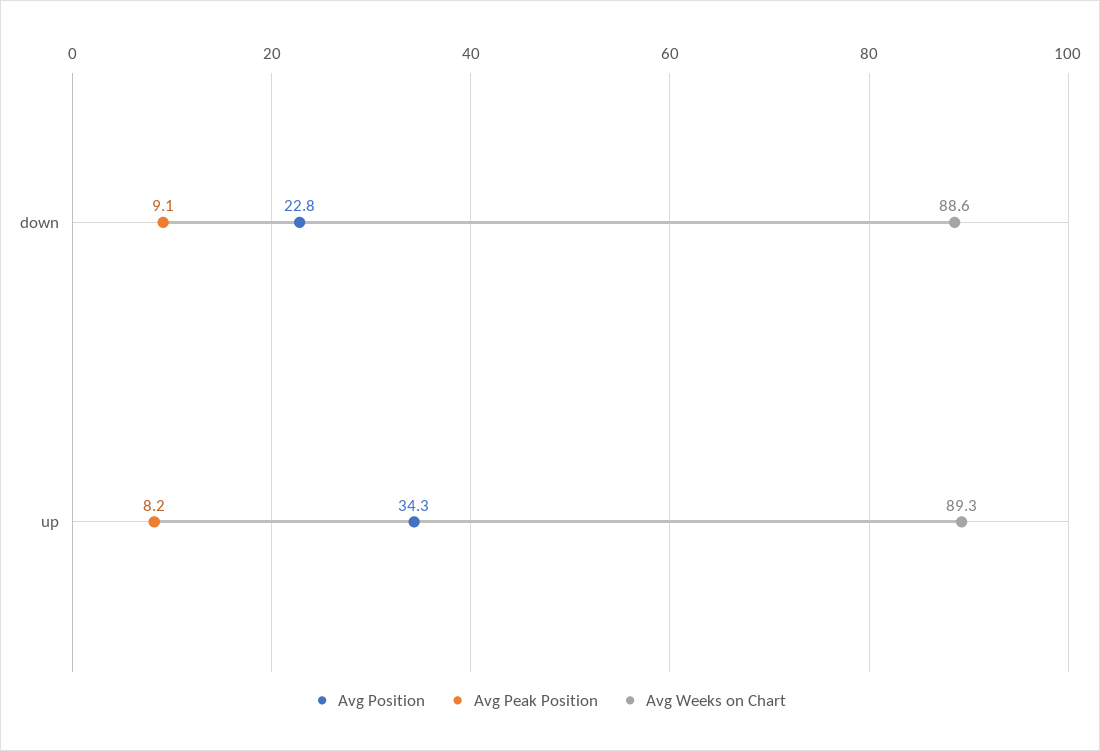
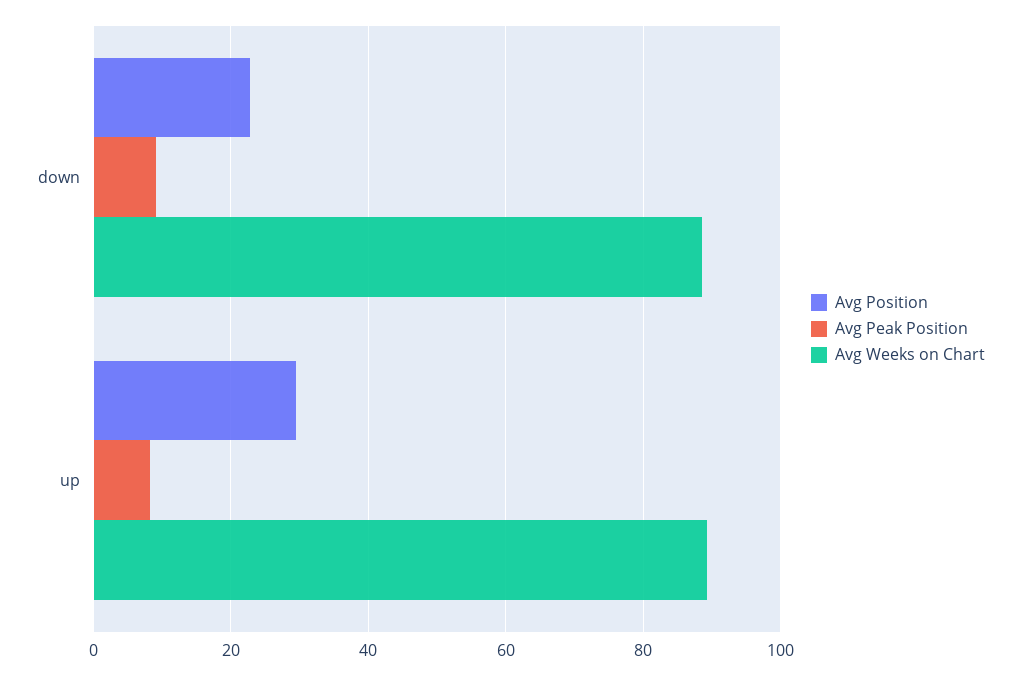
Avg Position, up: 34.3 -> 30

